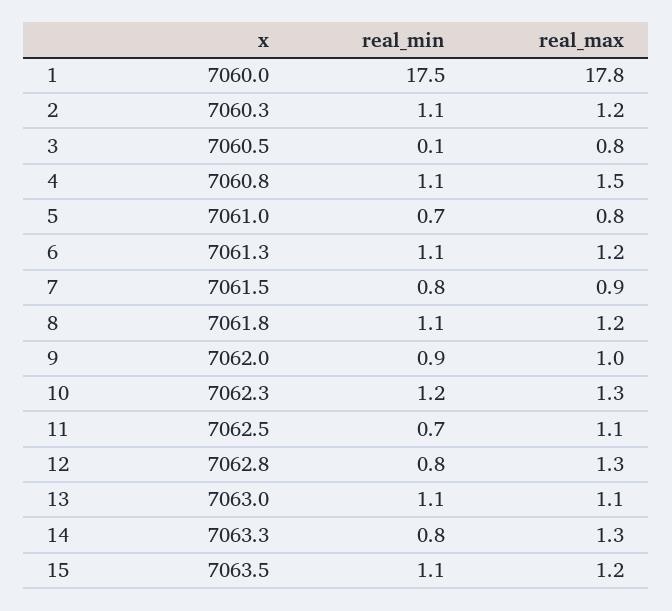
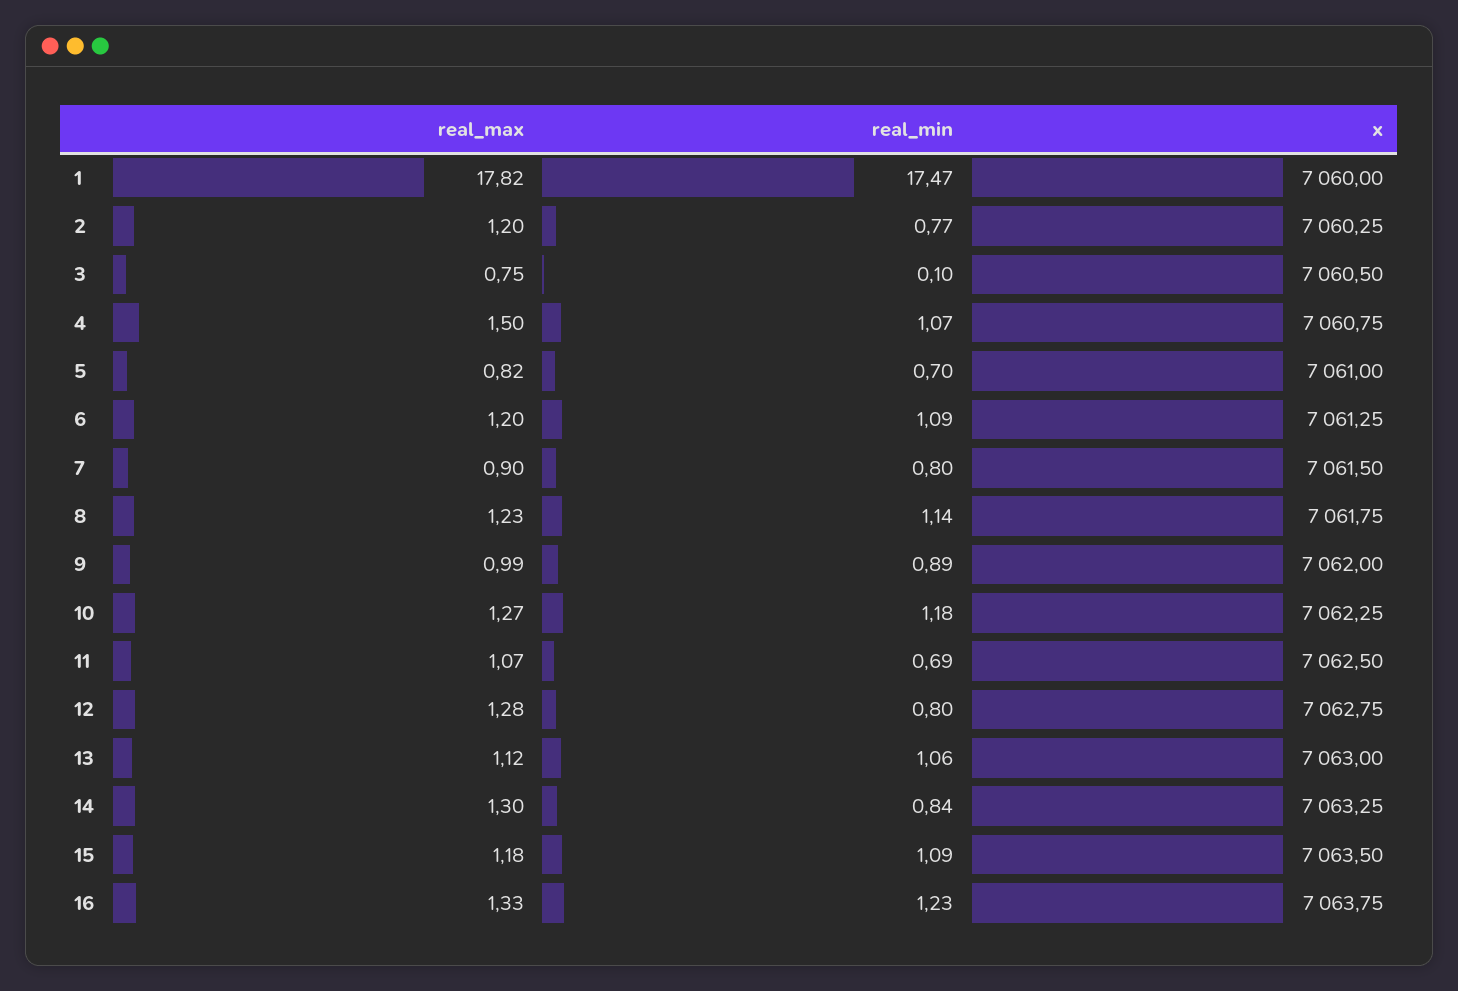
real_min, 2: 1.1 -> 0.77
real_max, 16: none -> 1.33
real_min, 16: none -> 1.23
x, 16: none -> 7063.75

